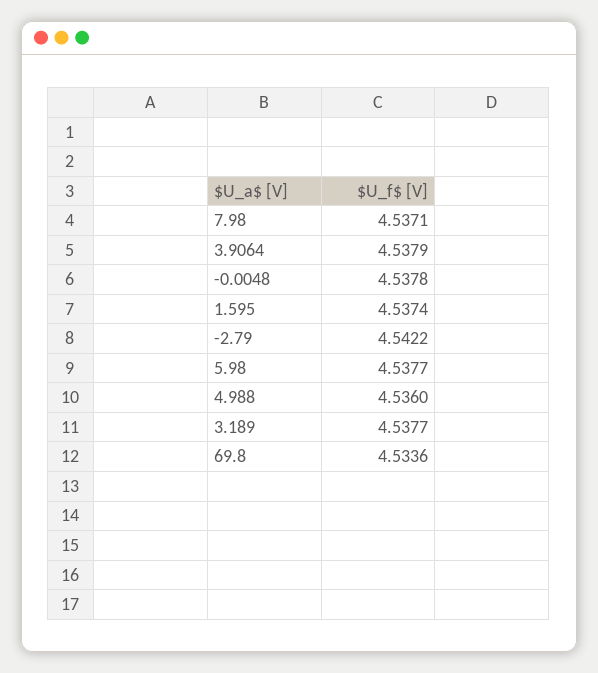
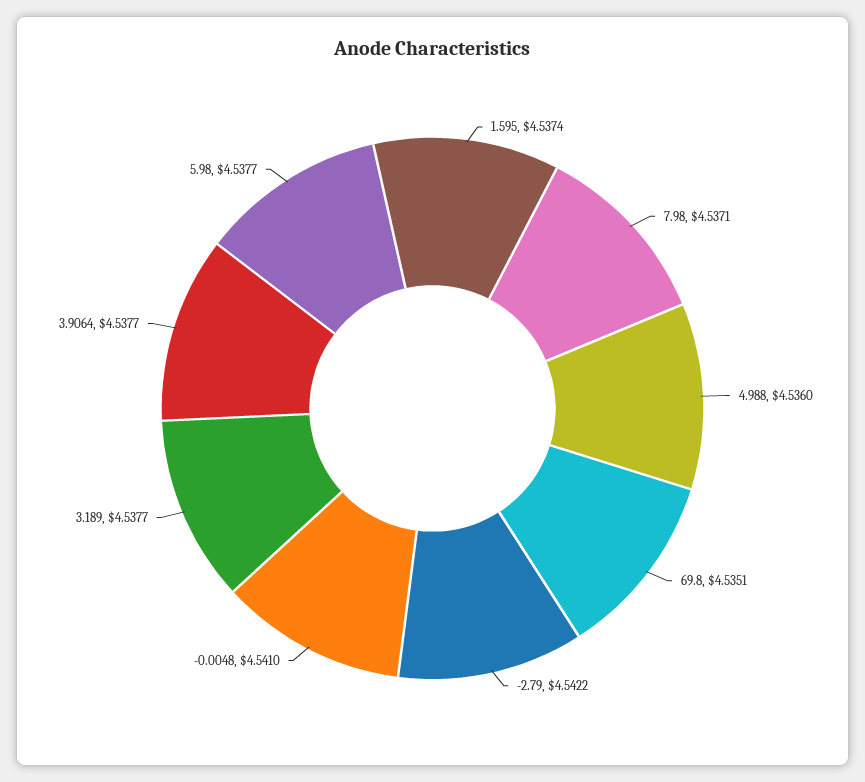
3.9064: 4.5379 -> 4.5377
-0.0048: 4.5378 -> 4.541
69.8: 4.5336 -> 4.5351

